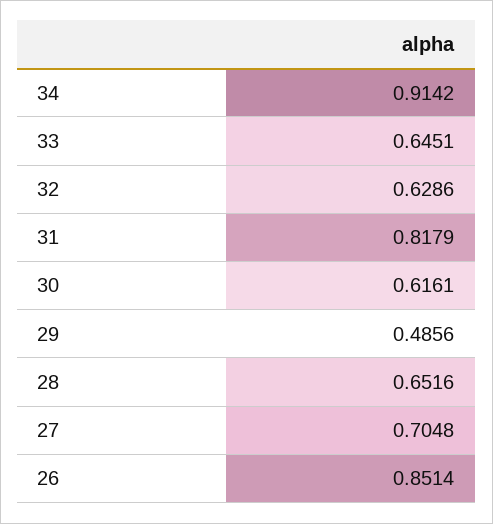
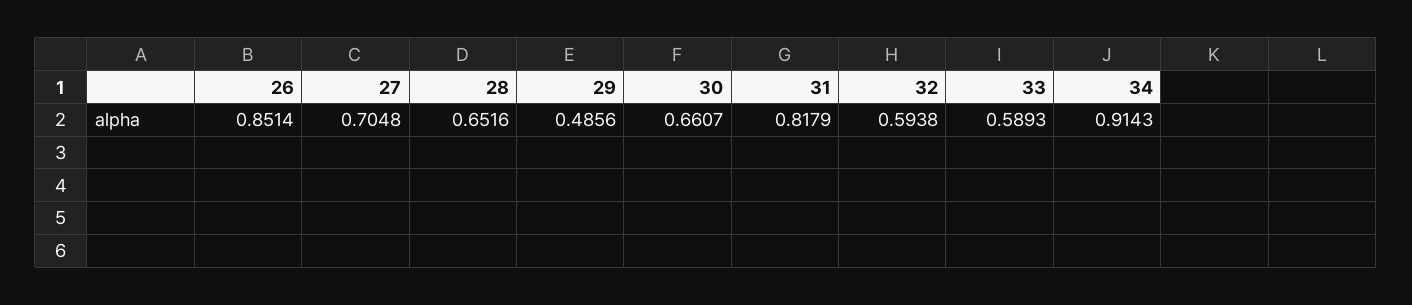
34: 0.9142 -> 0.9143
33: 0.6451 -> 0.5893
32: 0.6286 -> 0.5938
30: 0.6161 -> 0.6607

